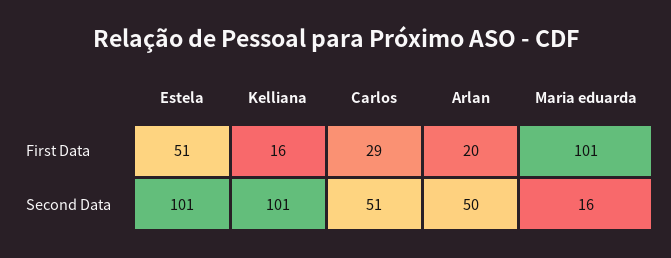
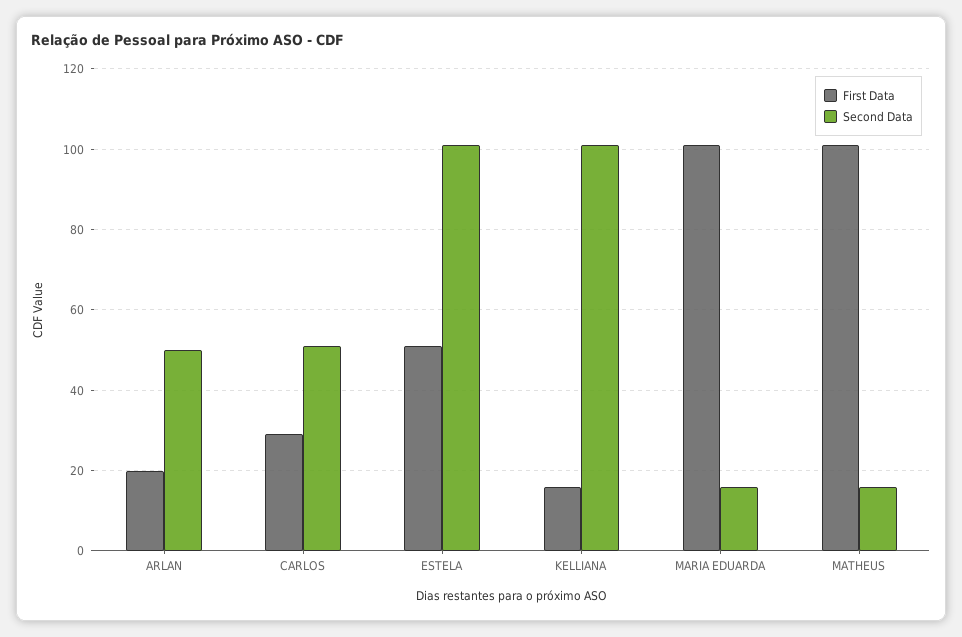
First Data, MATHEUS: none -> 100
Second Data, MATHEUS: none -> 15

